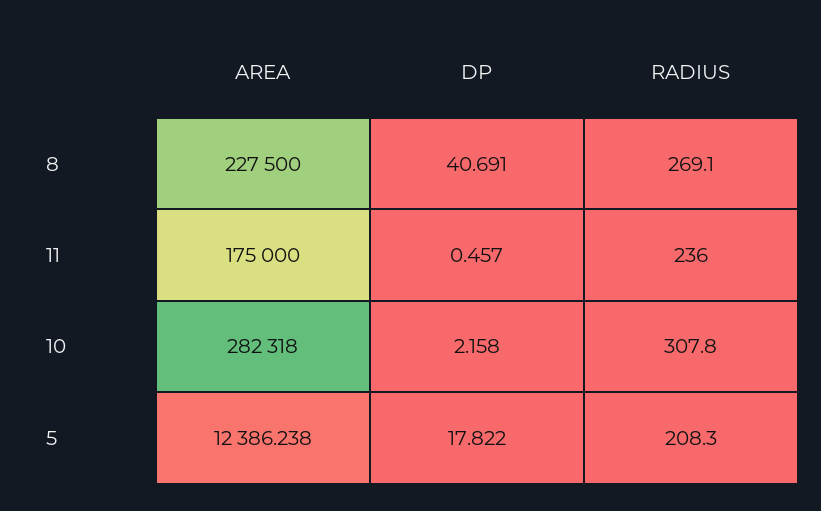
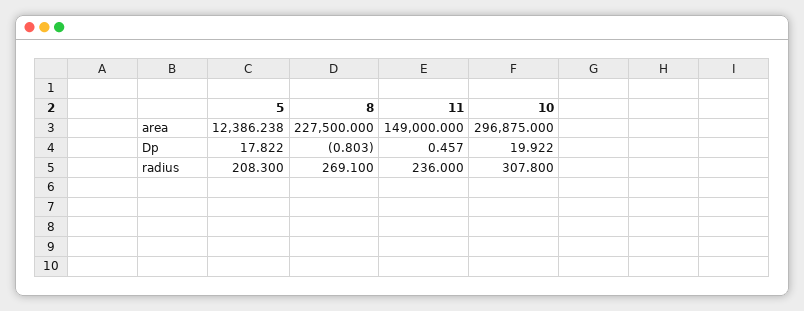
DP, 8: 40.691 -> -0.803
AREA, 11: 175000 -> 149000
AREA, 10: 282318 -> 296875
DP, 10: 2.158 -> 19.922

